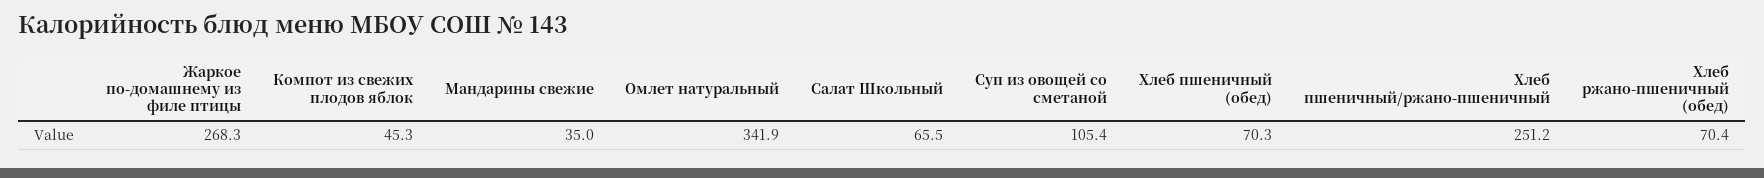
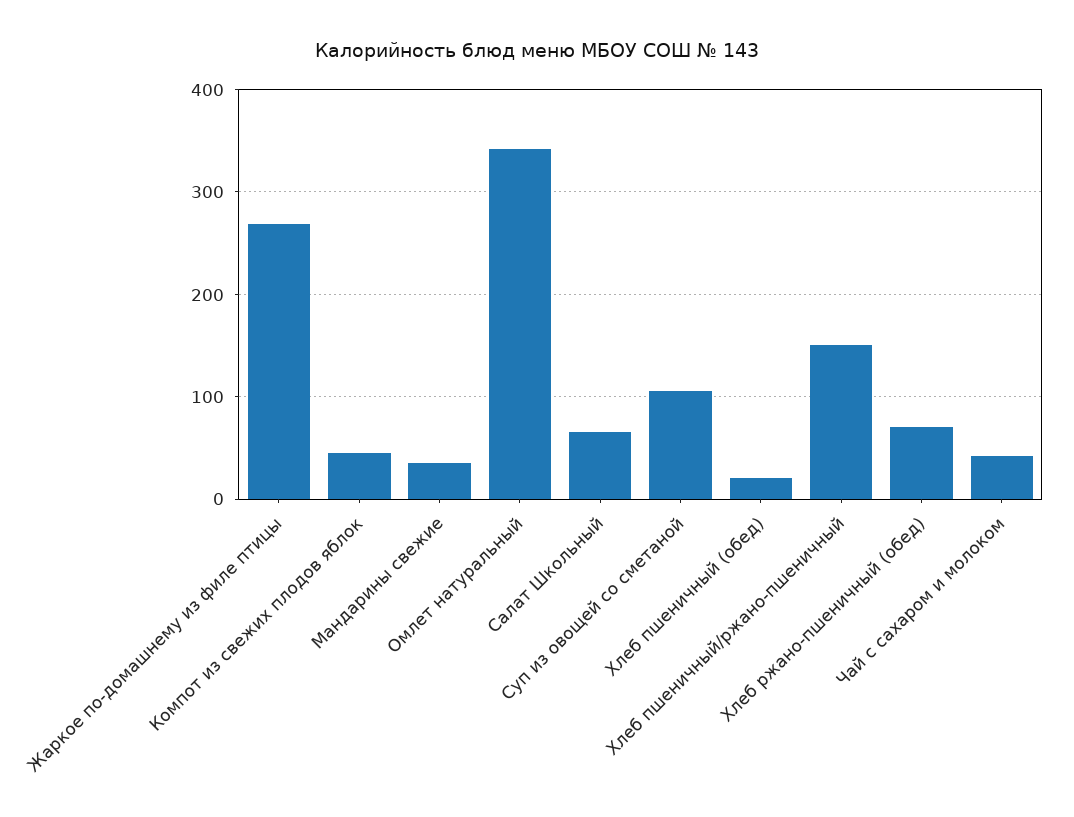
Хлеб пшеничный (обед): 70.3 -> 20
Хлеб пшеничный/ржано-пшеничный: 251.2 -> 150
Чай с сахаром и молоком: none -> 40

